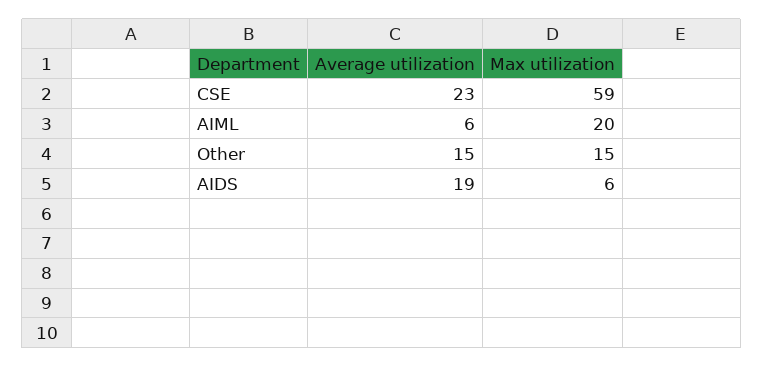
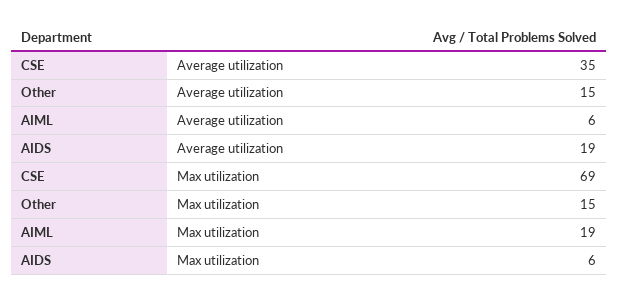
Average utilization, CSE: 23 -> 35
Max utilization, CSE: 59 -> 69
Max utilization, AIML: 20 -> 19

